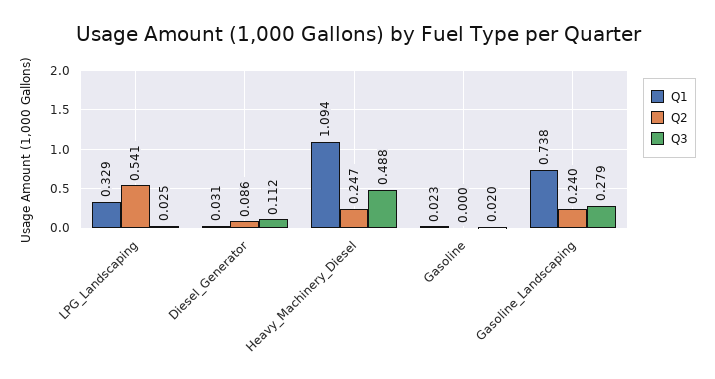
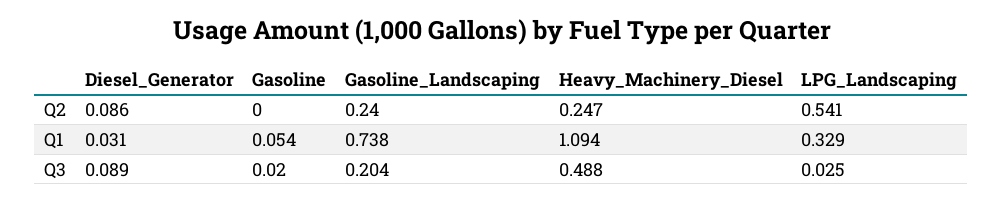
Q3, Diesel_Generator: 0.112 -> 0.089
Q1, Gasoline: 0.023 -> 0.054
Q3, Gasoline_Landscaping: 0.279 -> 0.204

